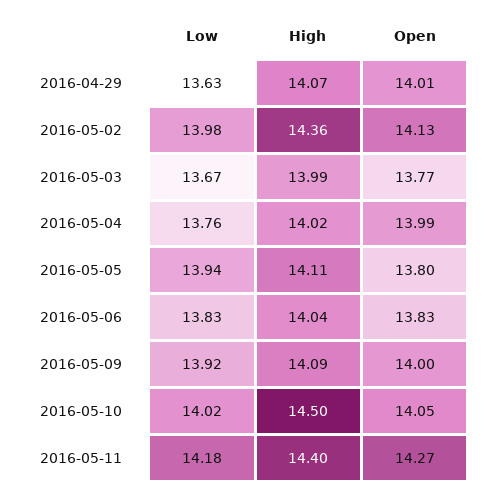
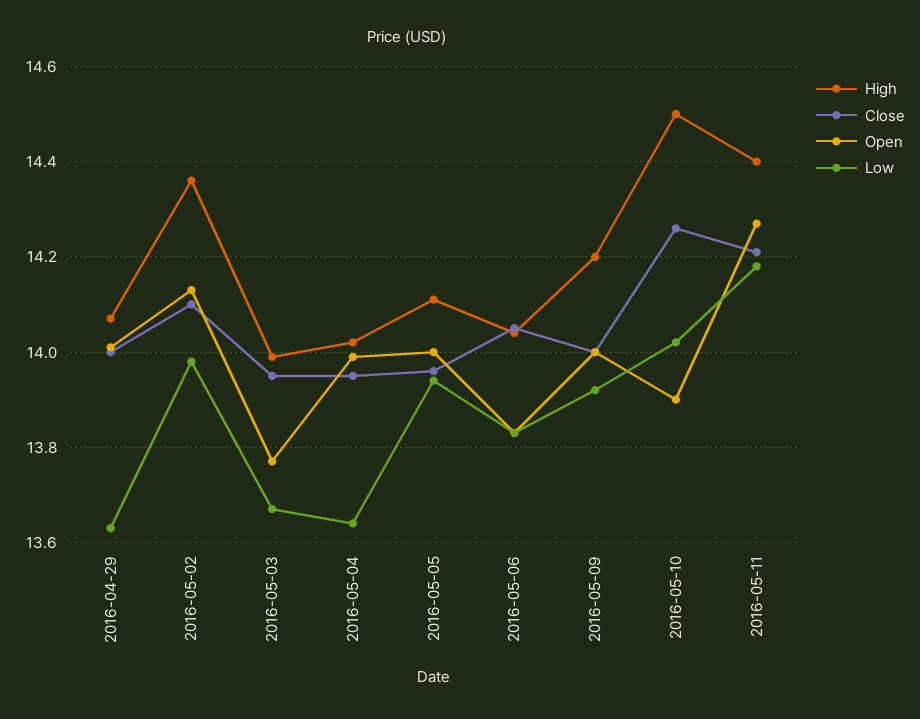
Low, 2016-05-04: 13.76 -> 13.65
Open, 2016-05-05: 13.8 -> 14
High, 2016-05-09: 14.09 -> 14.2
Open, 2016-05-10: 14.05 -> 13.9
Close, 2016-04-29: none -> 14
Close, 2016-05-02: none -> 14.1
Close, 2016-05-03: none -> 13.95
Close, 2016-05-04: none -> 13.95
Close, 2016-05-05: none -> 13.95
Close, 2016-05-06: none -> 14.05
Close, 2016-05-09: none -> 14
Close, 2016-05-10: none -> 14.25
Close, 2016-05-11: none -> 14.2

